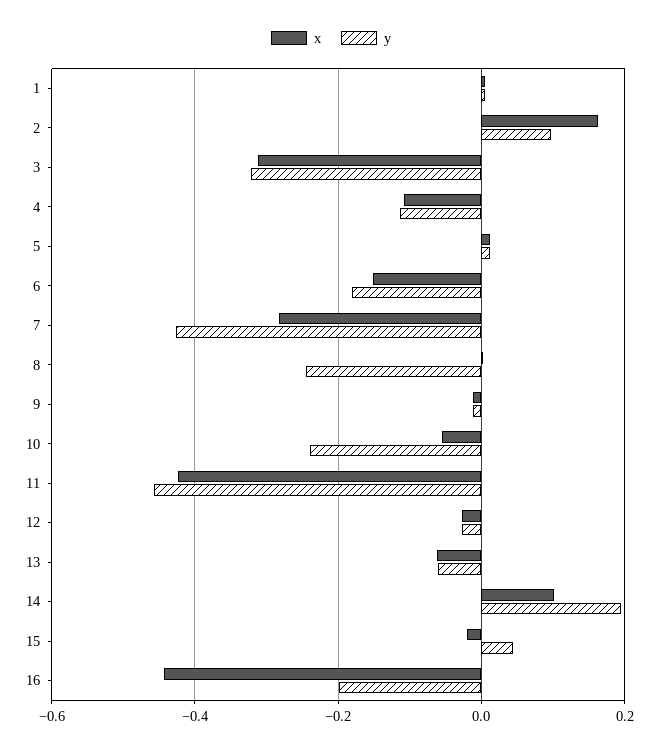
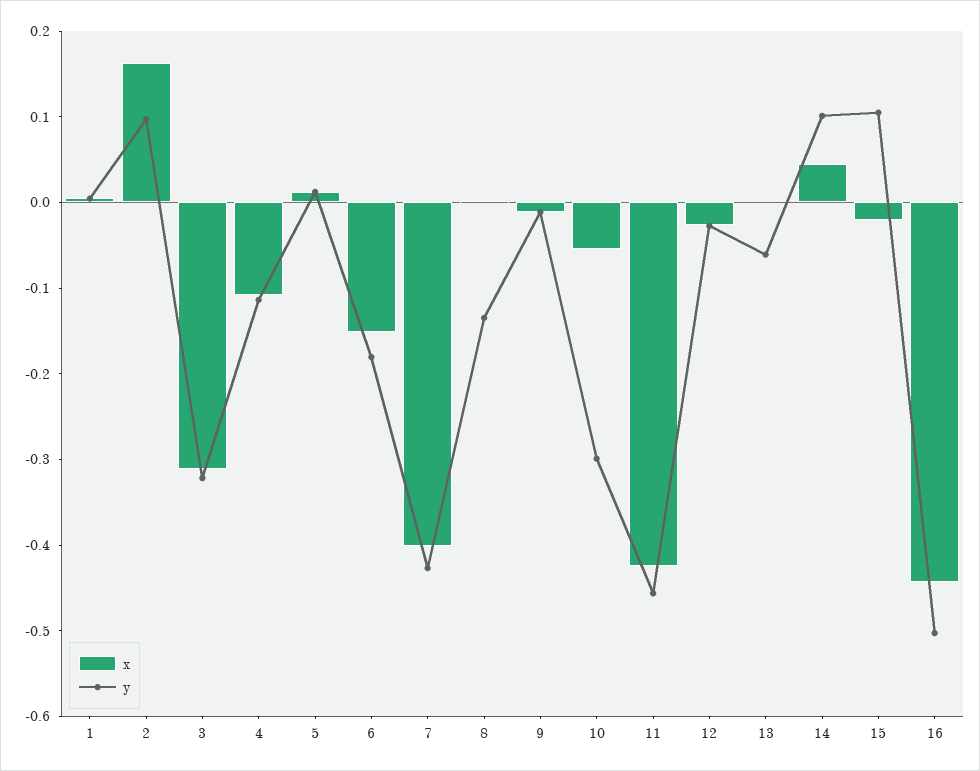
x, 7: -0.28 -> -0.4
y, 8: -0.24 -> -0.14
y, 10: -0.24 -> -0.3
x, 13: -0.06 -> 0
x, 14: 0.1 -> 0.04
y, 14: 0.2 -> 0.1
y, 15: 0.04 -> 0.1
y, 16: -0.2 -> -0.5

